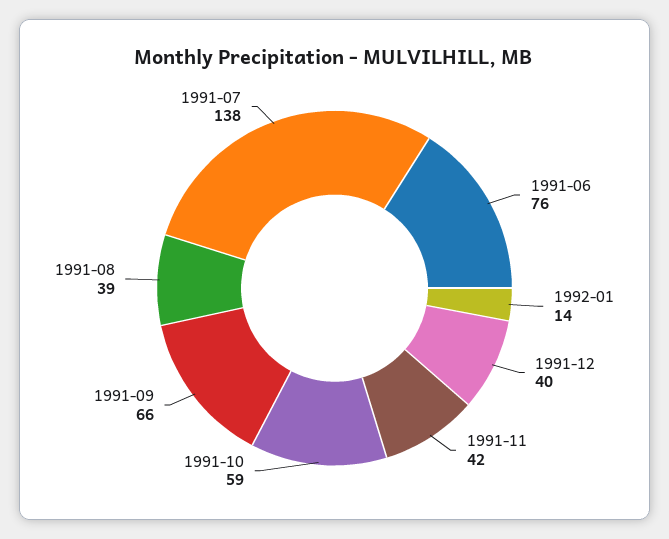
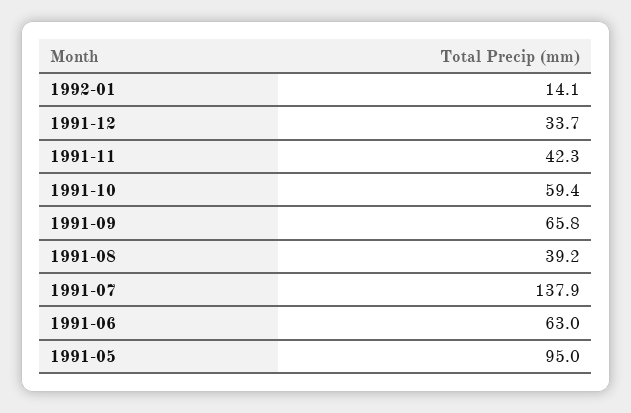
1991-06: 76 -> 63
1991-12: 40 -> 33.7
1991-05: none -> 95

